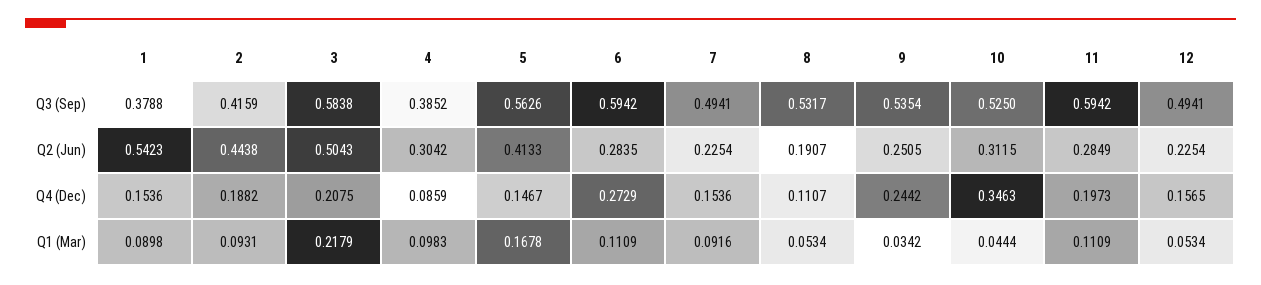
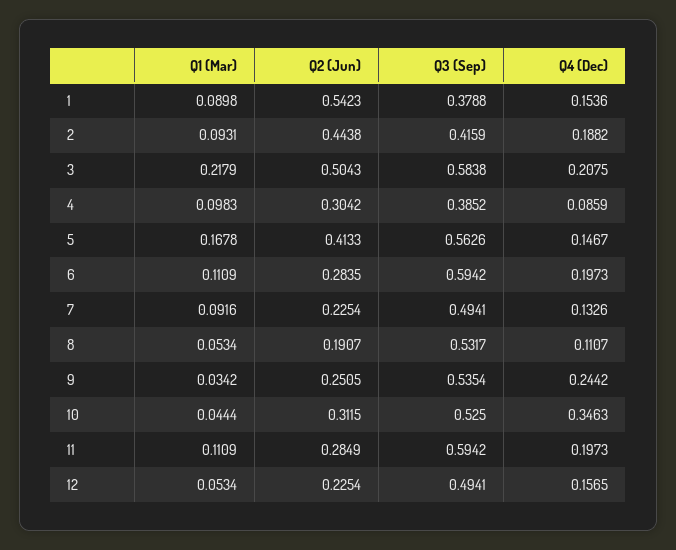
6, Q4 (Dec): 0.2729 -> 0.1973
7, Q4 (Dec): 0.1536 -> 0.1326

